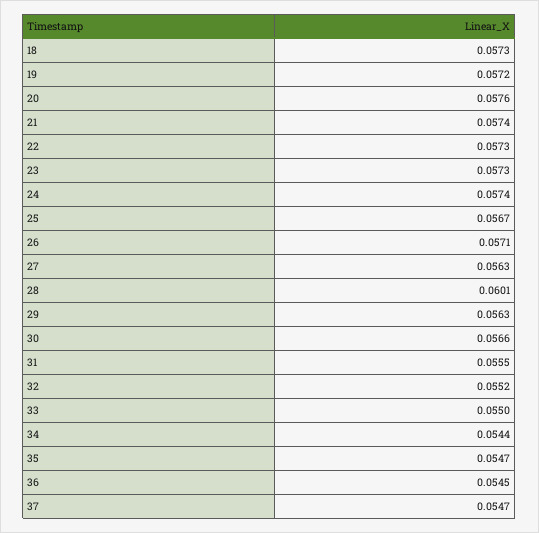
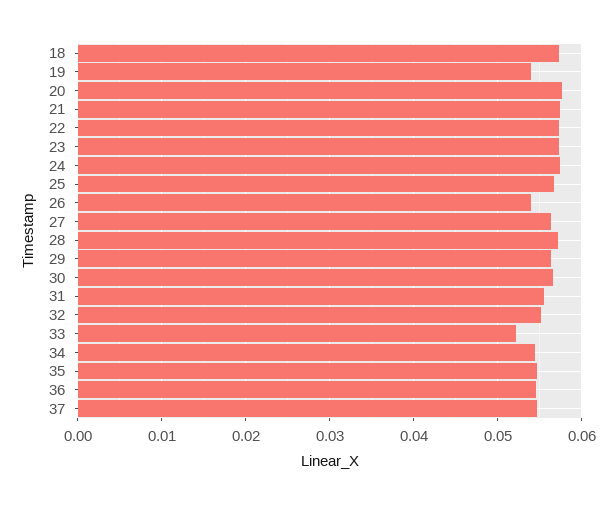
19: 0.0572 -> 0.054
26: 0.0571 -> 0.054
28: 0.0601 -> 0.057
33: 0.055 -> 0.052

